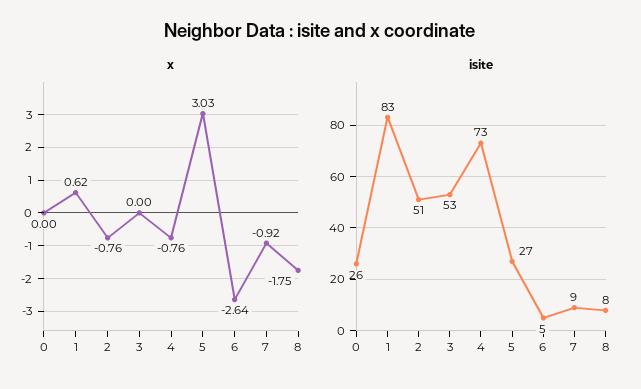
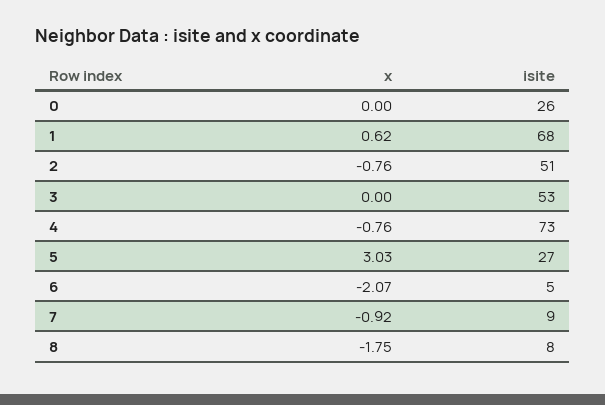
x, 6: -2.64 -> -2.07
isite, 1: 83 -> 68

